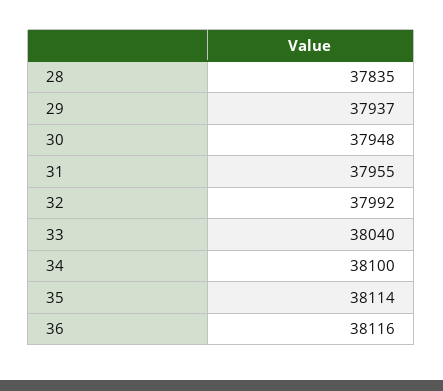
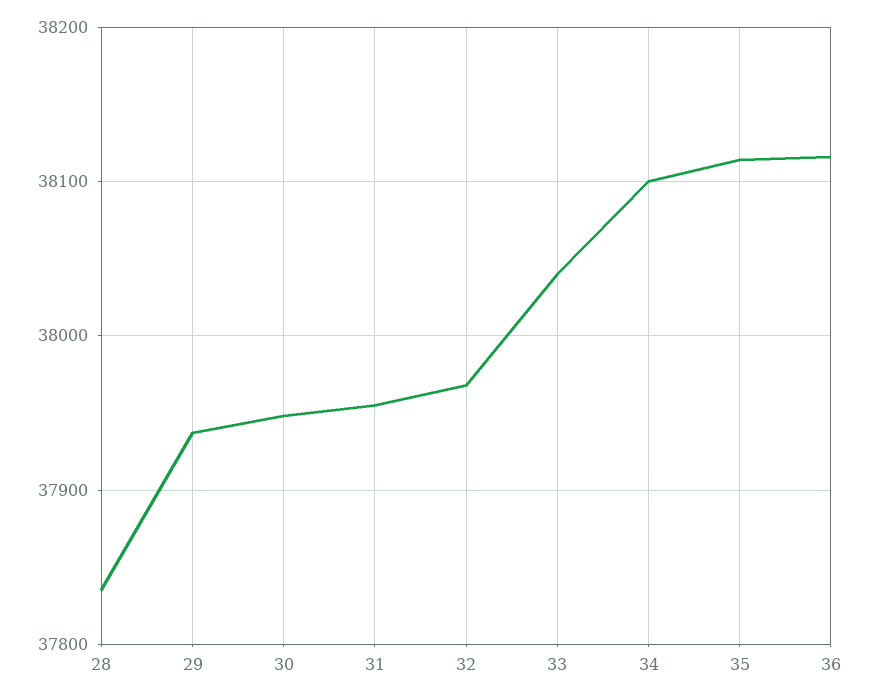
32: 37992 -> 37970

